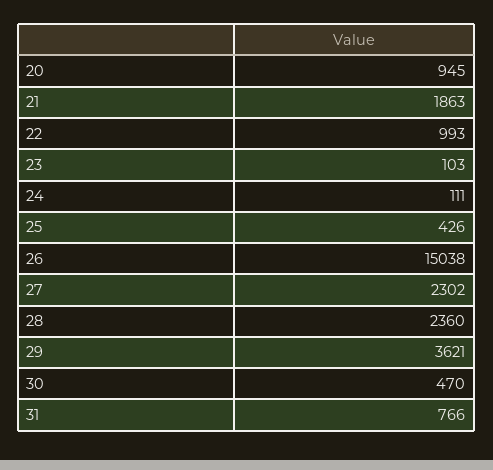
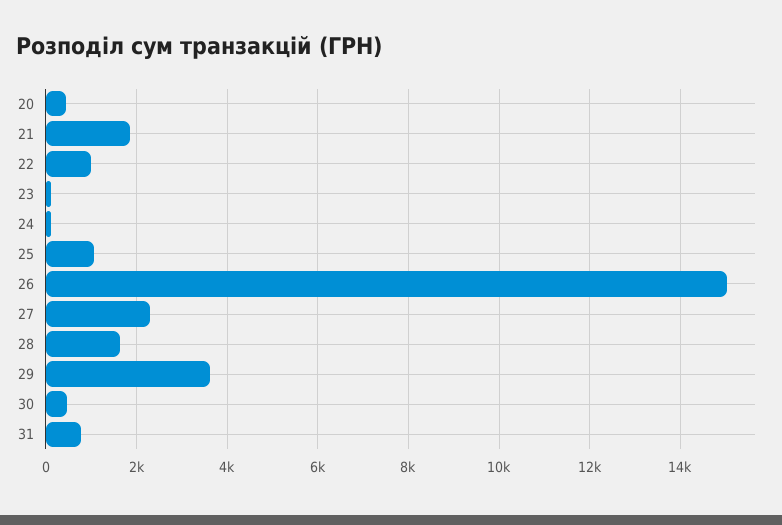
20: 945 -> 400
25: 426 -> 1000
28: 2360 -> 1600

